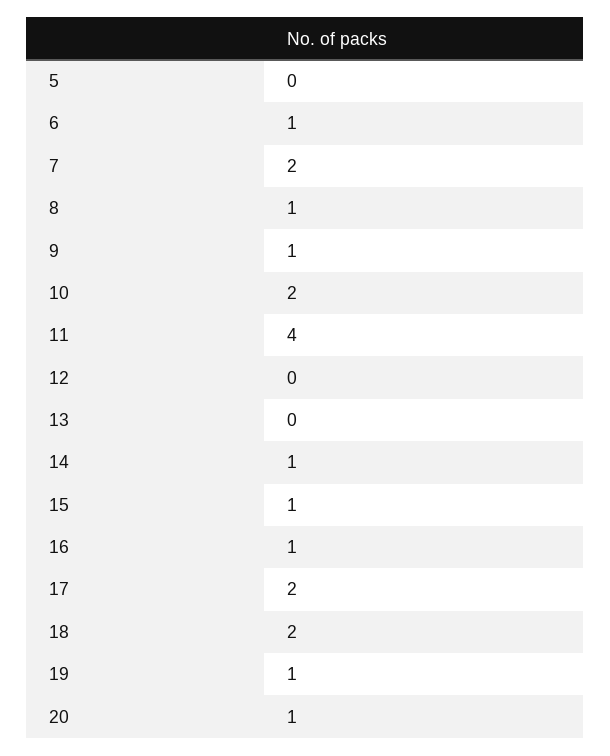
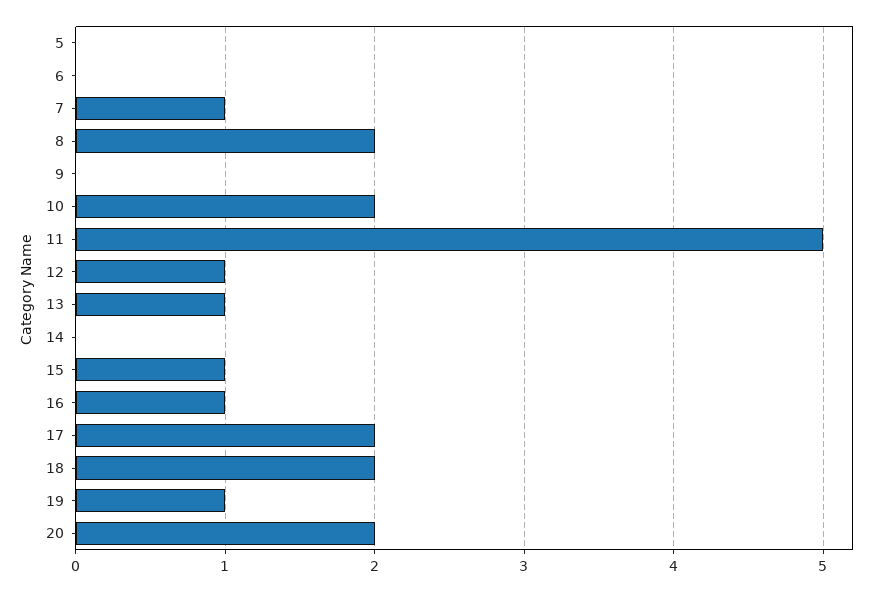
6: 1 -> 0
7: 2 -> 1
8: 1 -> 2
9: 1 -> 0
11: 4 -> 5
12: 0 -> 1
13: 0 -> 1
14: 1 -> 0
20: 1 -> 2

